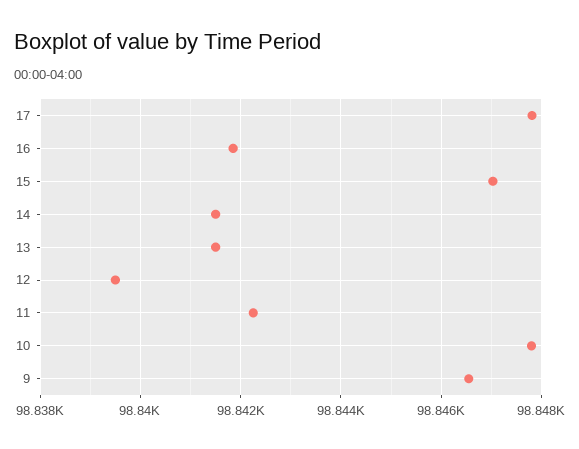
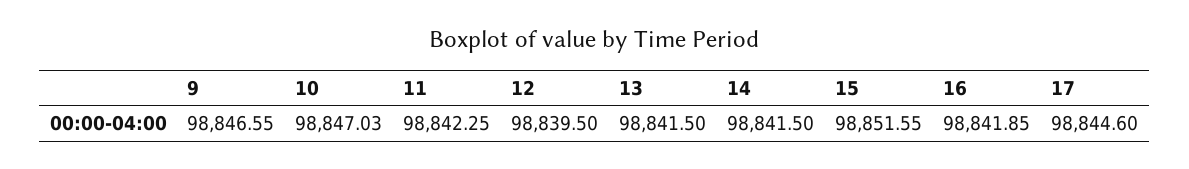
17: 98847.8 -> 98844.6
15: 98847 -> 98851.55
10: 98847.8 -> 98847.03

